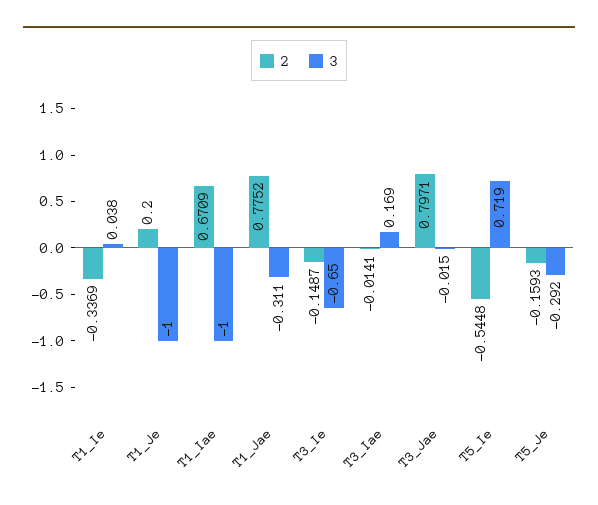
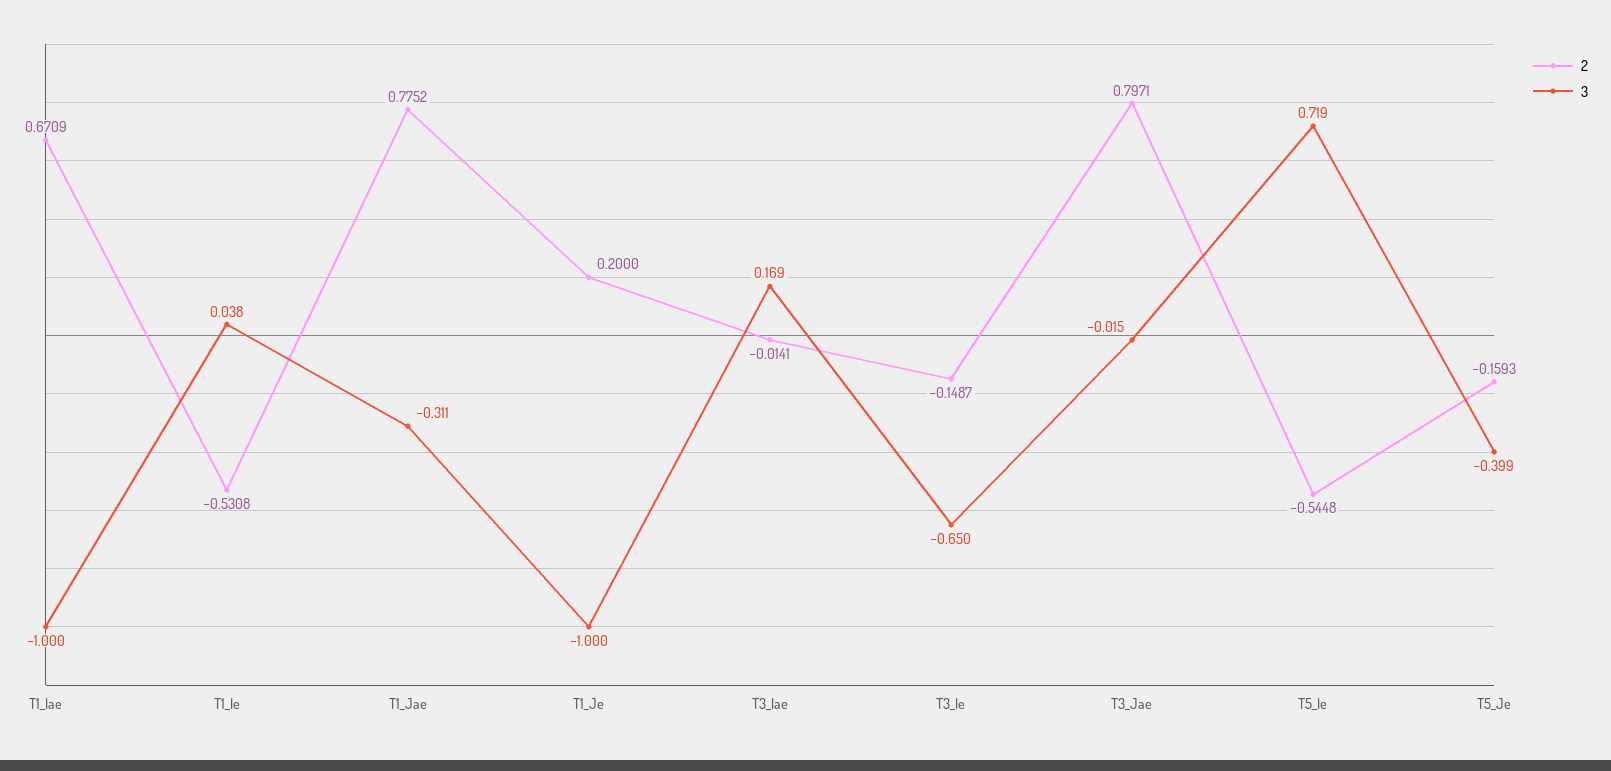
2, T1_Ie: -0.3369 -> -0.5308
3, T5_Je: -0.292 -> -0.399

